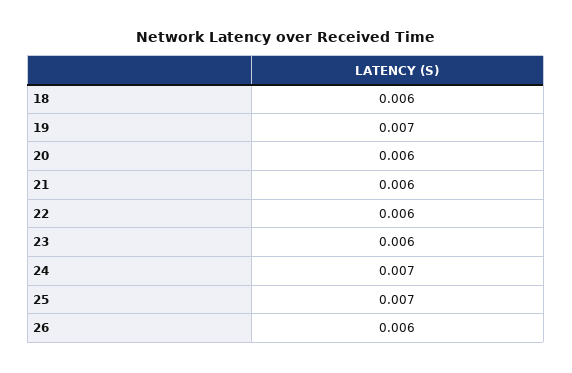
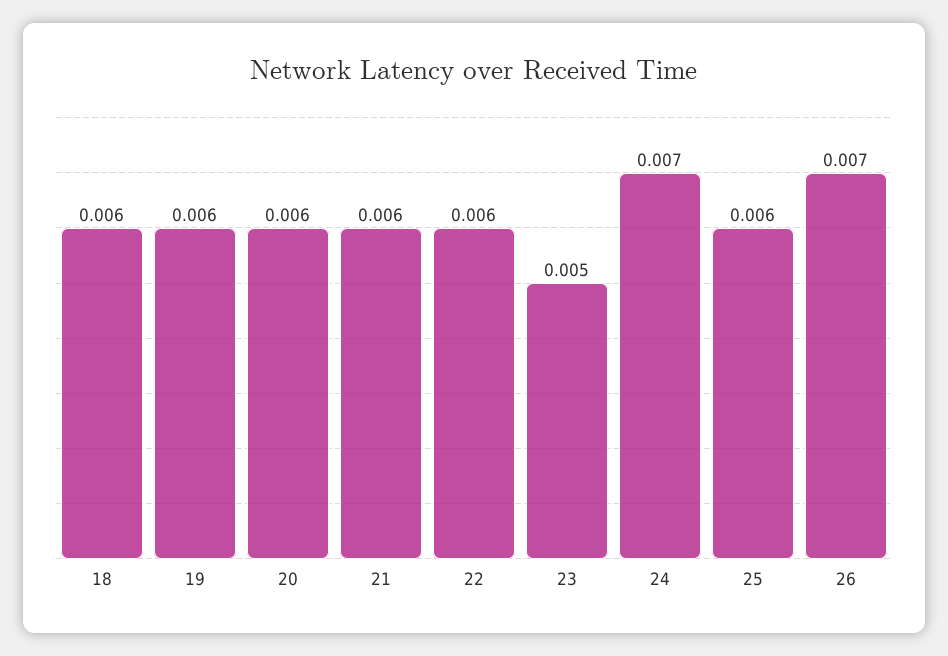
19: 0.007 -> 0.006
23: 0.006 -> 0.005
25: 0.007 -> 0.006
26: 0.006 -> 0.007

